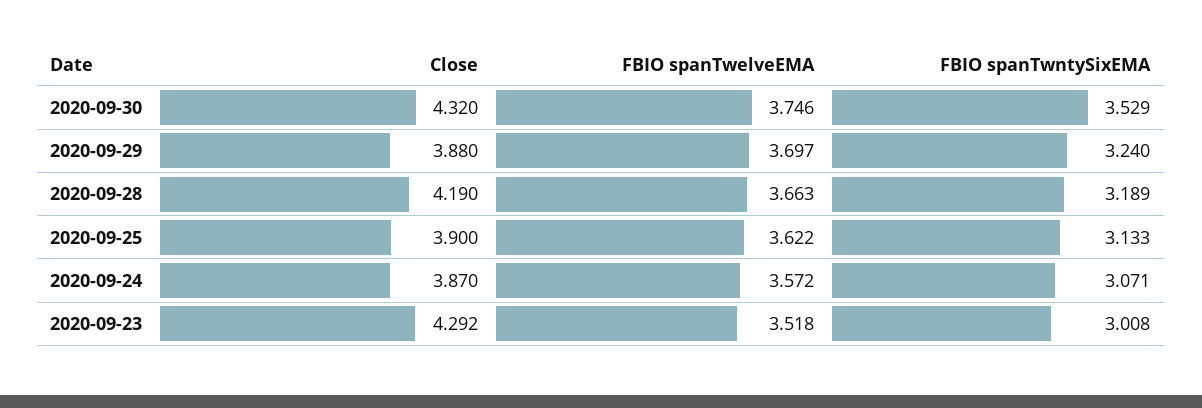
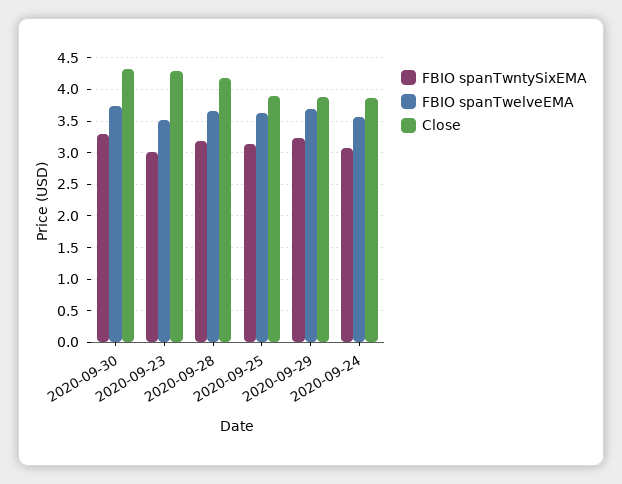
FBIO spanTwntySixEMA, 2020-09-30: 3.529 -> 3.3

